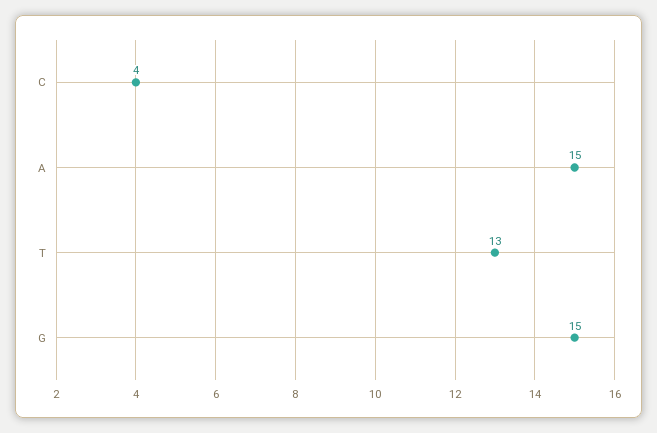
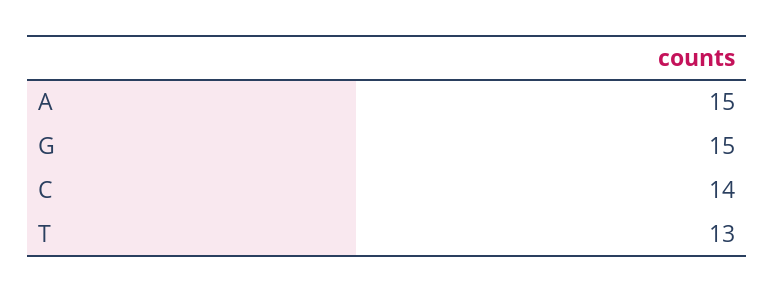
C: 4 -> 14

